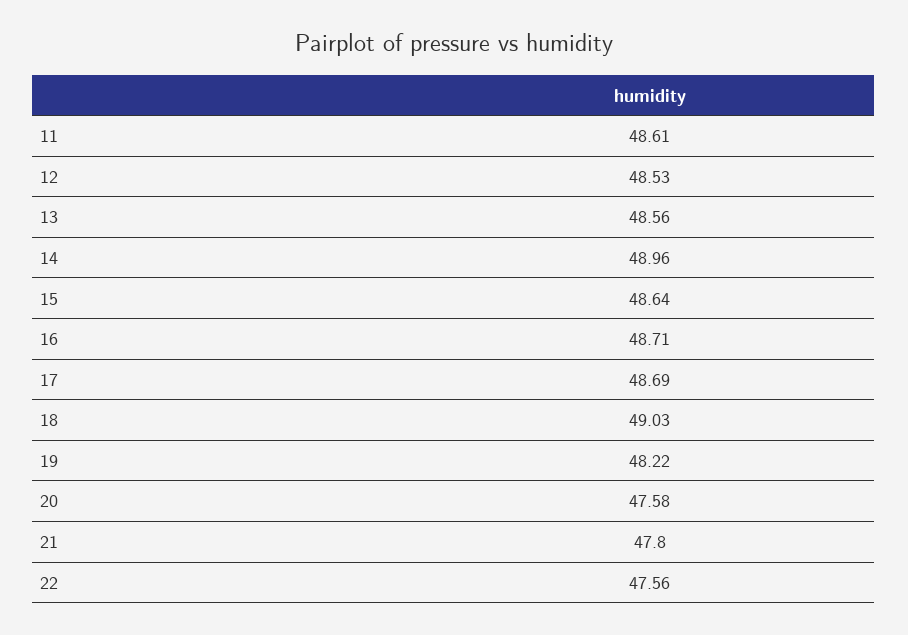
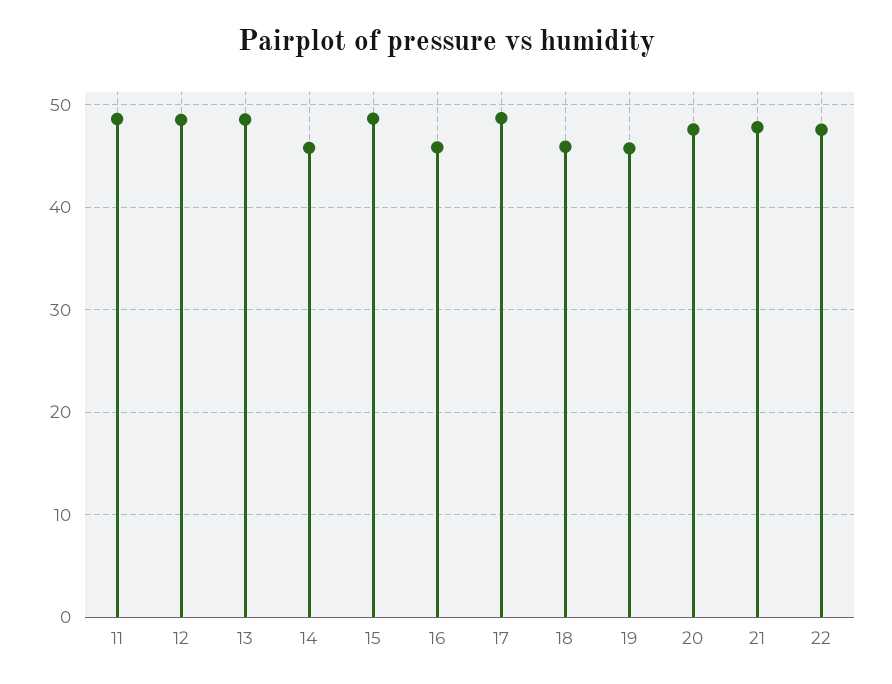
14: 48.96 -> 46
16: 48.71 -> 46
18: 49.03 -> 46
19: 48.22 -> 46

